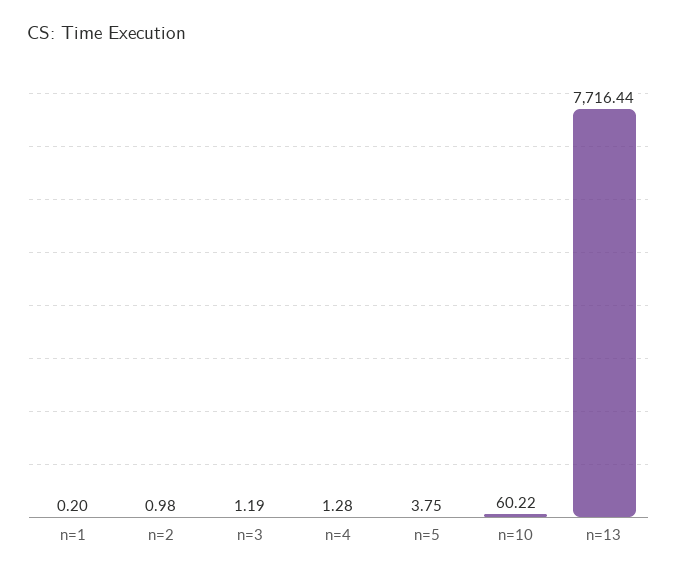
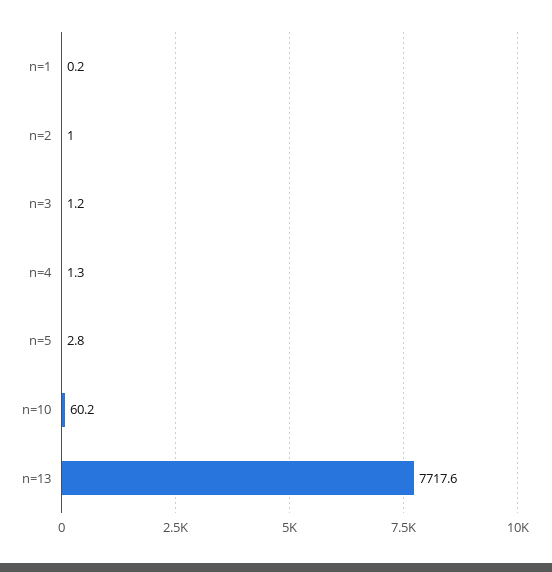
n=5: 3.75 -> 2.8
n=13: 7716.44 -> 7717.6

